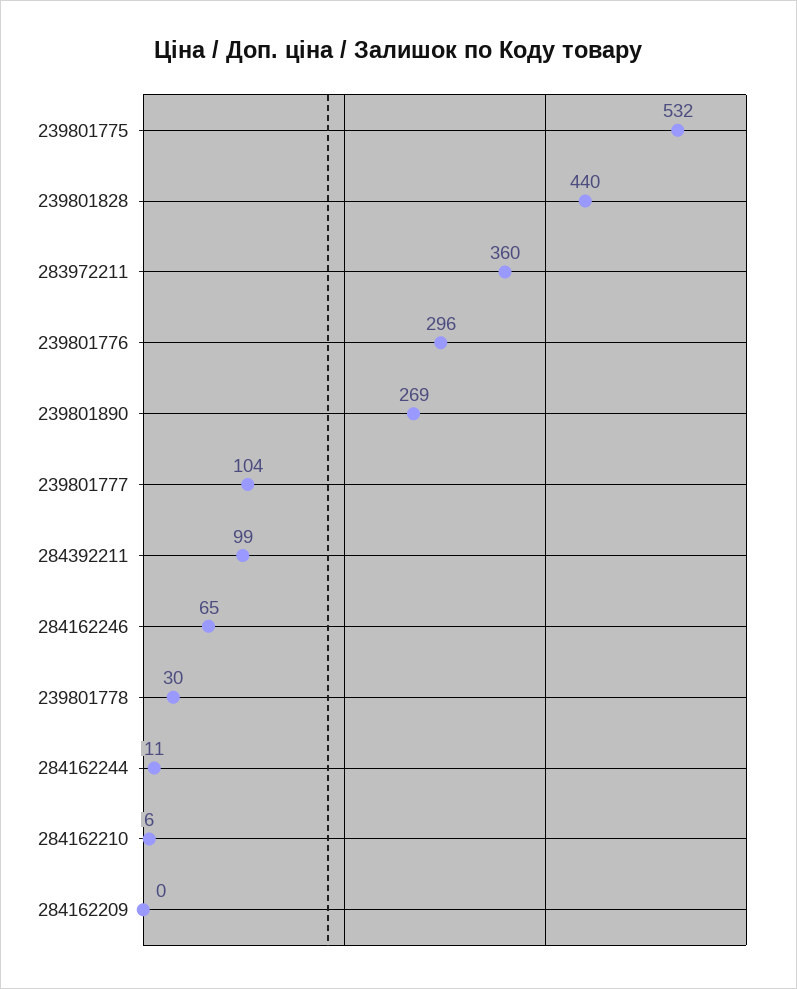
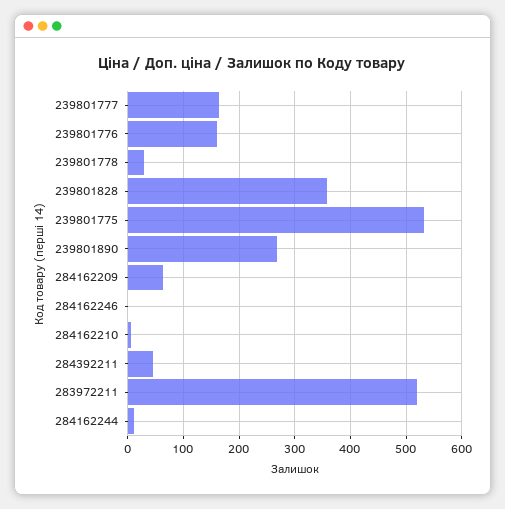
239801828: 440 -> 360
283972211: 360 -> 520
239801776: 296 -> 160
239801777: 104 -> 160
284392211: 99 -> 40
284162246: 65 -> 0
284162209: 0 -> 60

